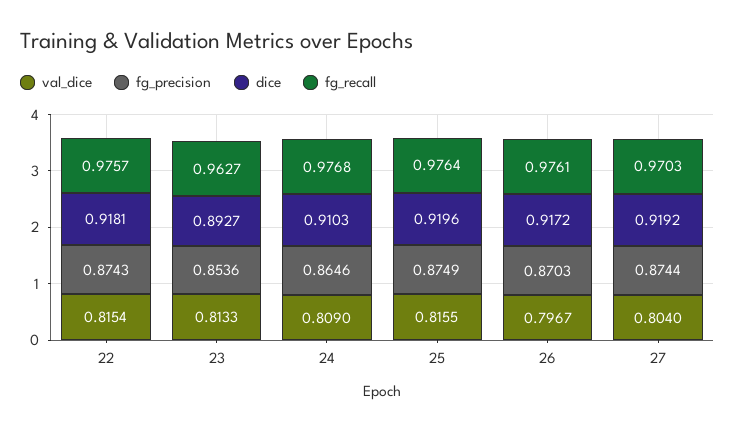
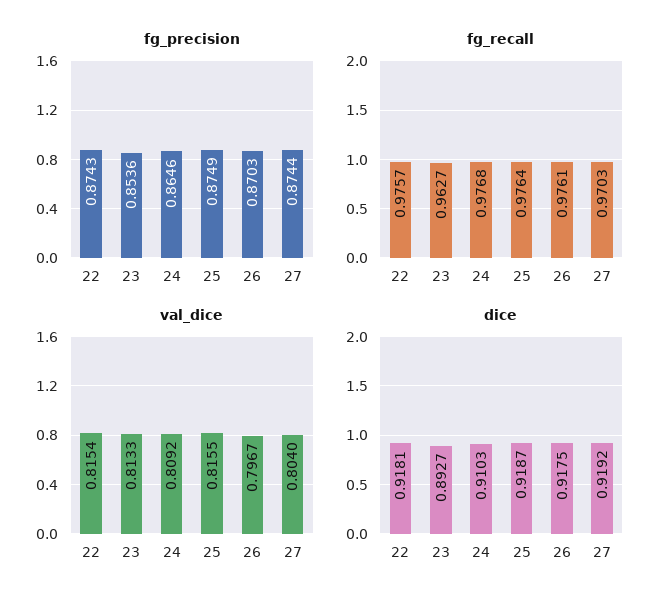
val_dice, 24: 0.809 -> 0.8092
dice, 25: 0.9196 -> 0.9187
dice, 26: 0.9172 -> 0.9175

